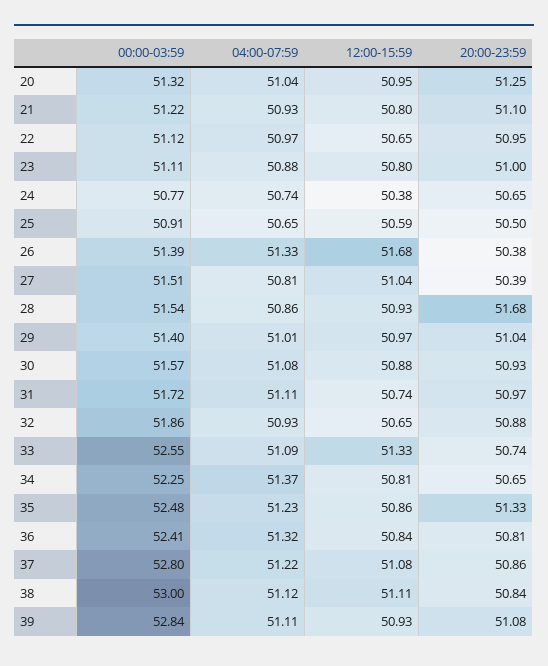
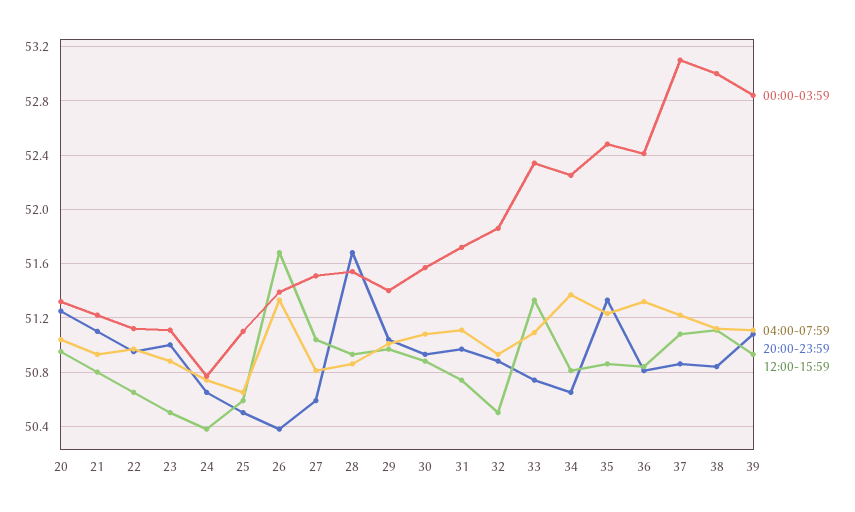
12:00-15:59, 23: 50.8 -> 50.5
00:00-03:59, 25: 50.91 -> 51.1
20:00-23:59, 27: 50.39 -> 50.6
12:00-15:59, 32: 50.65 -> 50.5
00:00-03:59, 33: 52.55 -> 52.35
00:00-03:59, 37: 52.8 -> 53.1

